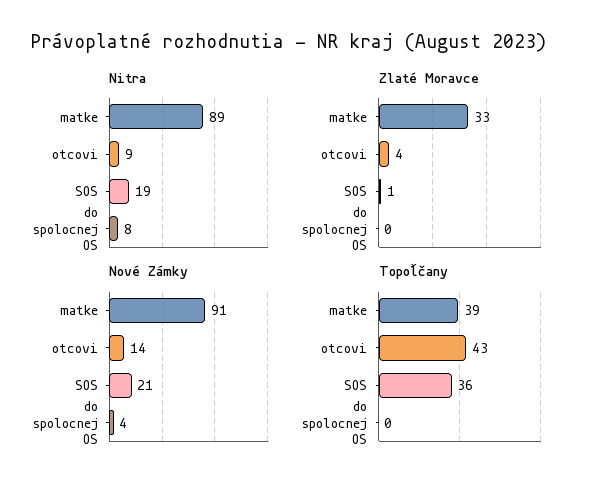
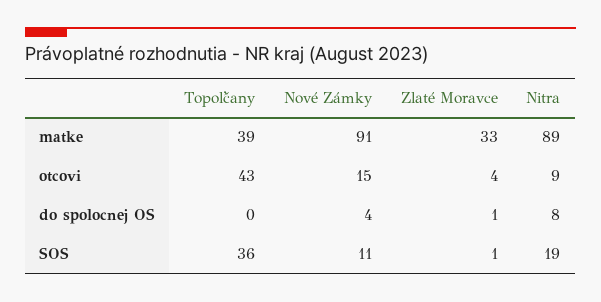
Zlaté Moravce, do spolocnej OS: 0 -> 1
Nové Zámky, otcovi: 14 -> 15
Nové Zámky, SOS: 21 -> 11

